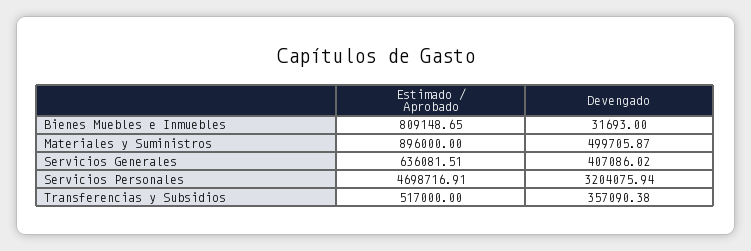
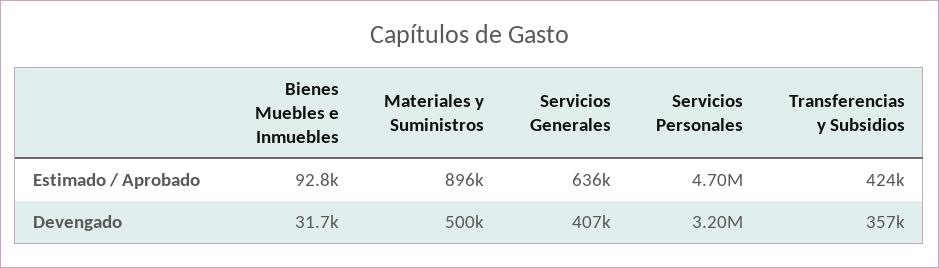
Estimado / Aprobado, Bienes Muebles e Inmuebles: 809148.65 -> 92800
Estimado / Aprobado, Transferencias y Subsidios: 517000 -> 424000

